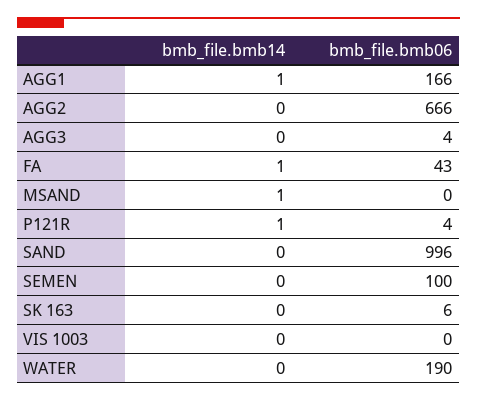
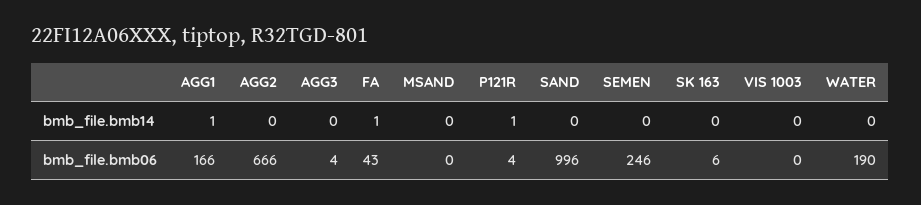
bmb_file.bmb14, MSAND: 1 -> 0
bmb_file.bmb06, SEMEN: 100 -> 246

